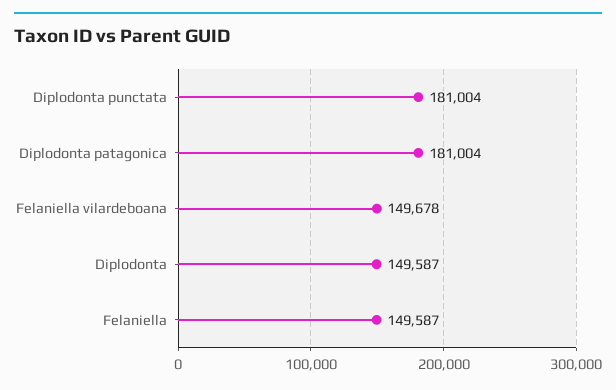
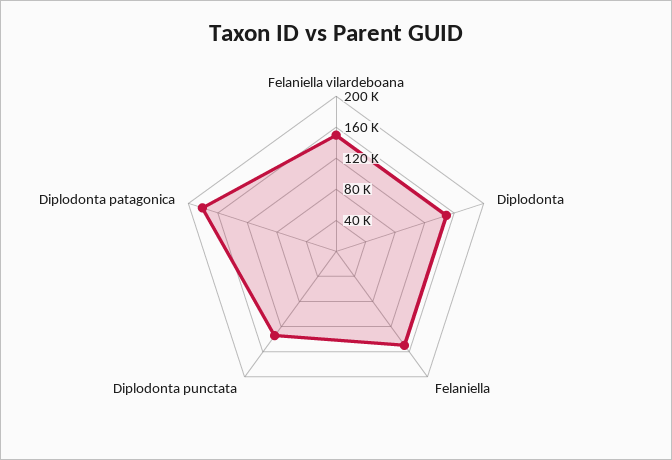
Diplodonta punctata: 181004 -> 140000

